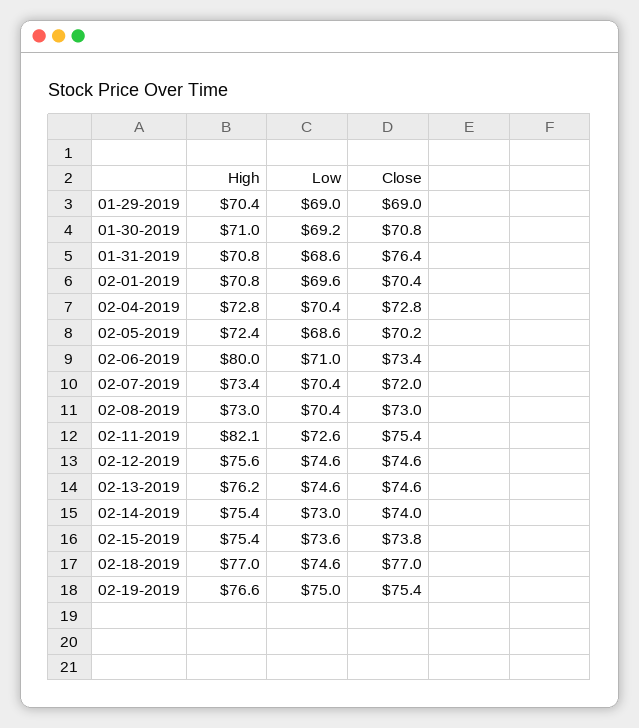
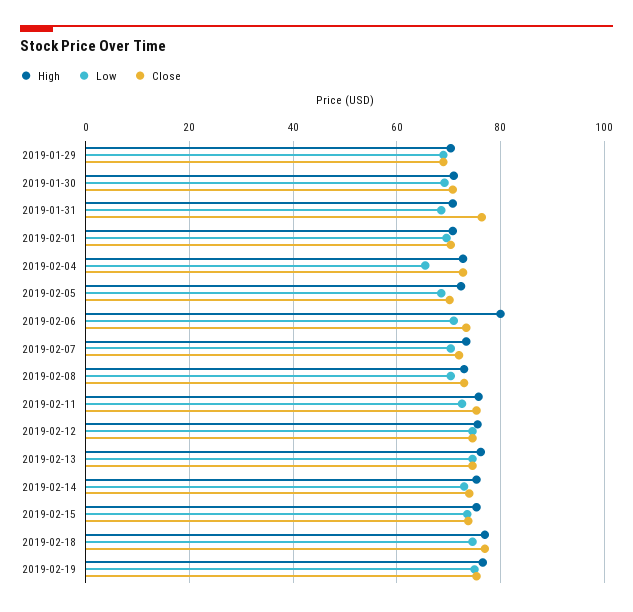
Low, 02-04-2019: 70.4 -> 66
High, 02-11-2019: 82.1 -> 76

